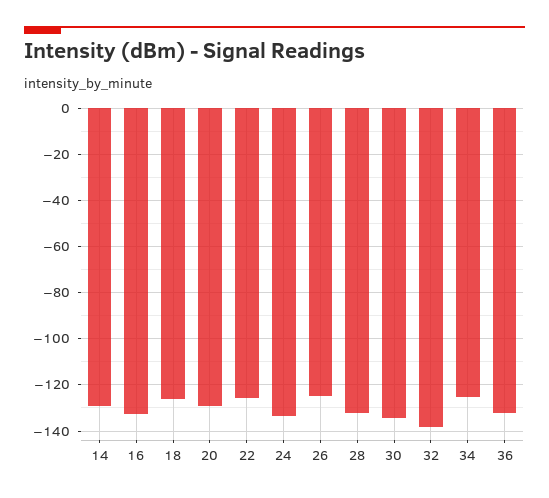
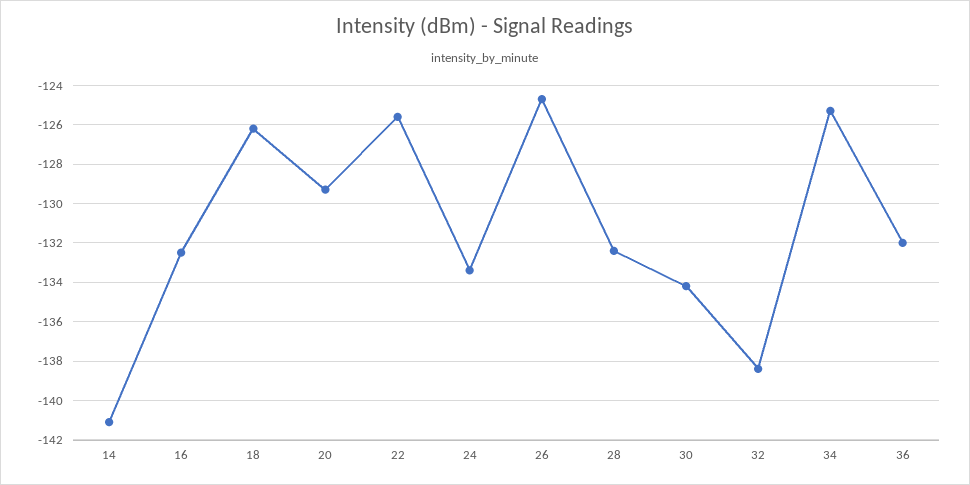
14: -130 -> -141

